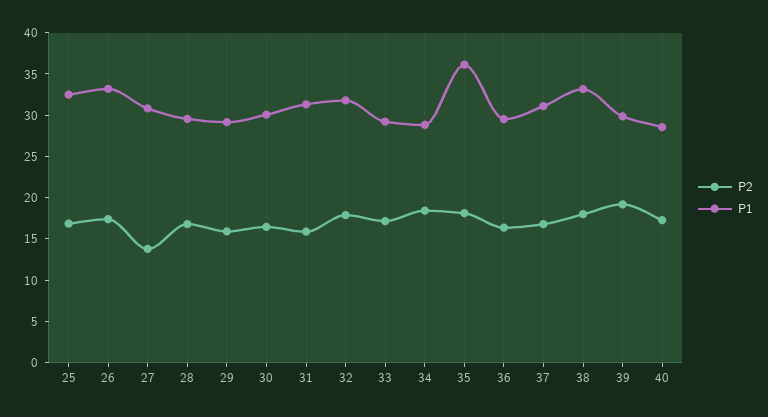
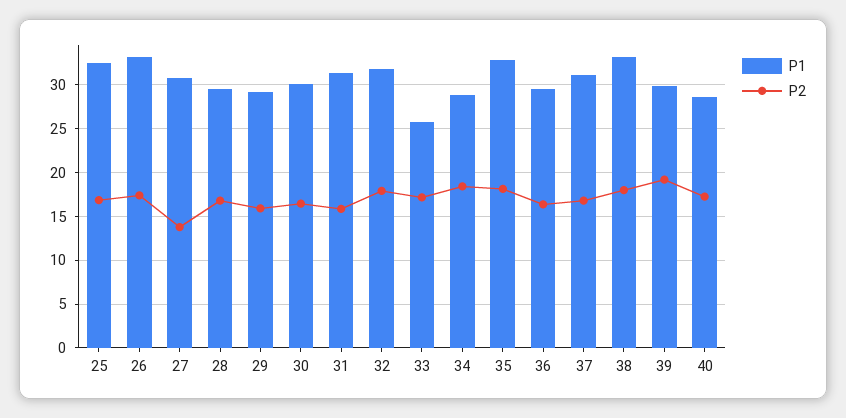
P1, 33: 29 -> 26
P1, 35: 36 -> 33

